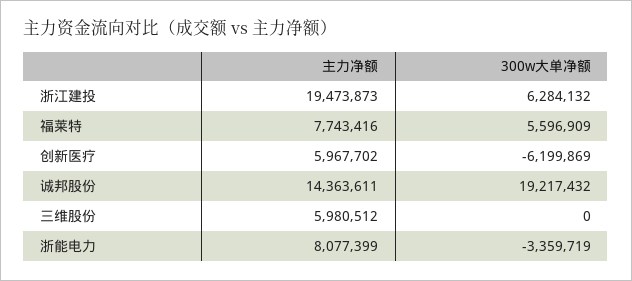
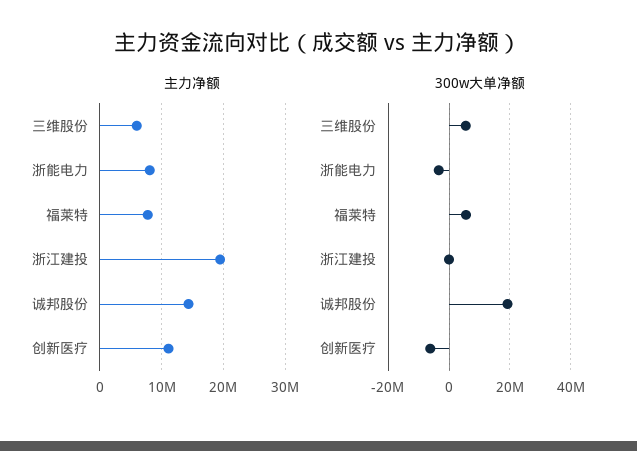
300w大单净额, 浙江建投: 6284132 -> 0
主力净额, 创新医疗: 5967702 -> 11000000
300w大单净额, 三维股份: 0 -> 6000000

